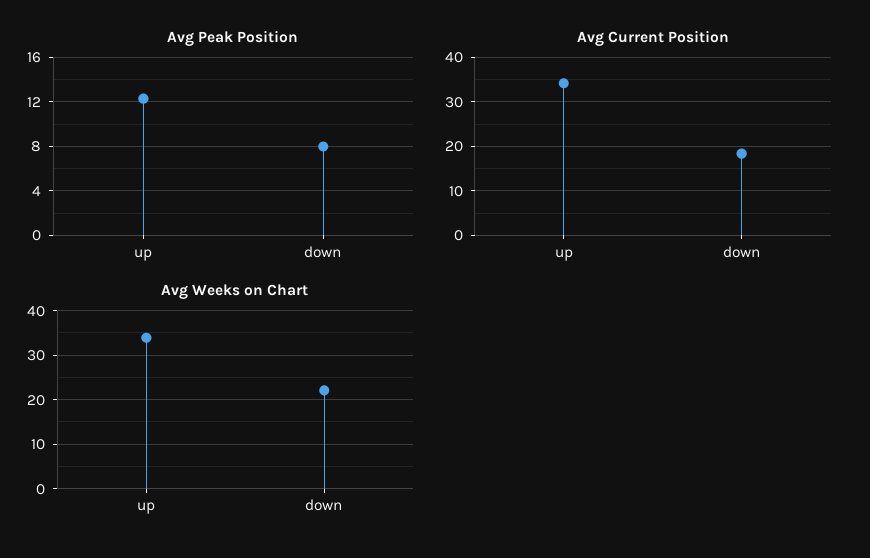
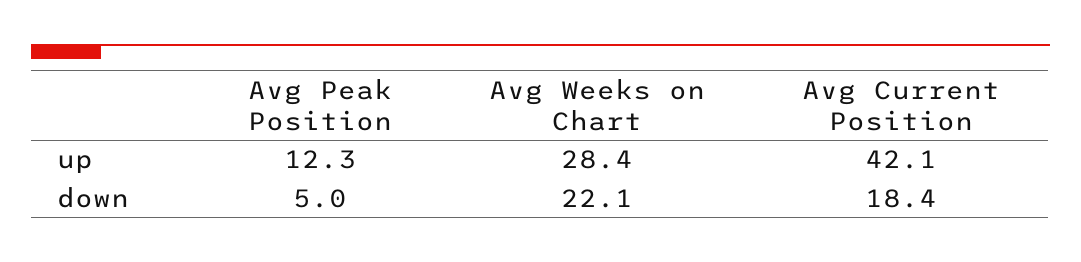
Avg Peak Position, down: 8 -> 5
Avg Current Position, up: 34 -> 42.1
Avg Weeks on Chart, up: 34 -> 28.4

